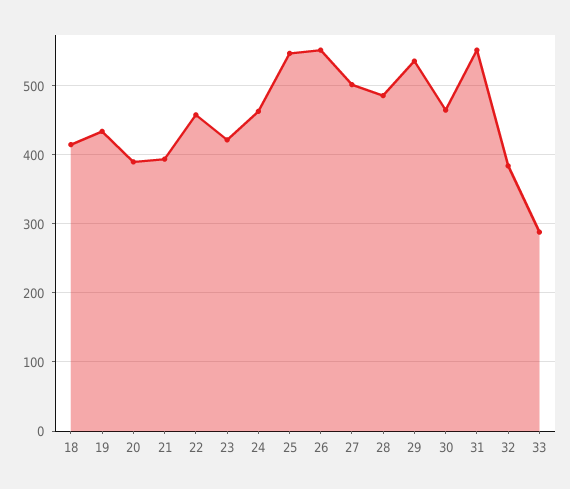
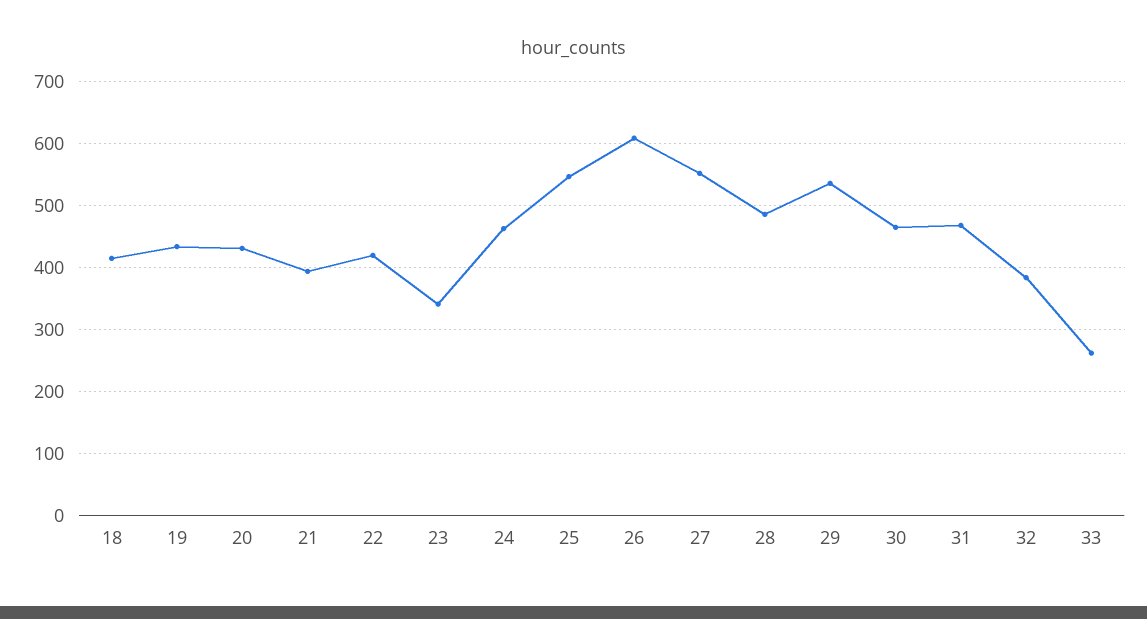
20: 390 -> 430
22: 460 -> 420
23: 420 -> 340
26: 550 -> 610
27: 500 -> 550
31: 550 -> 470
33: 290 -> 260

